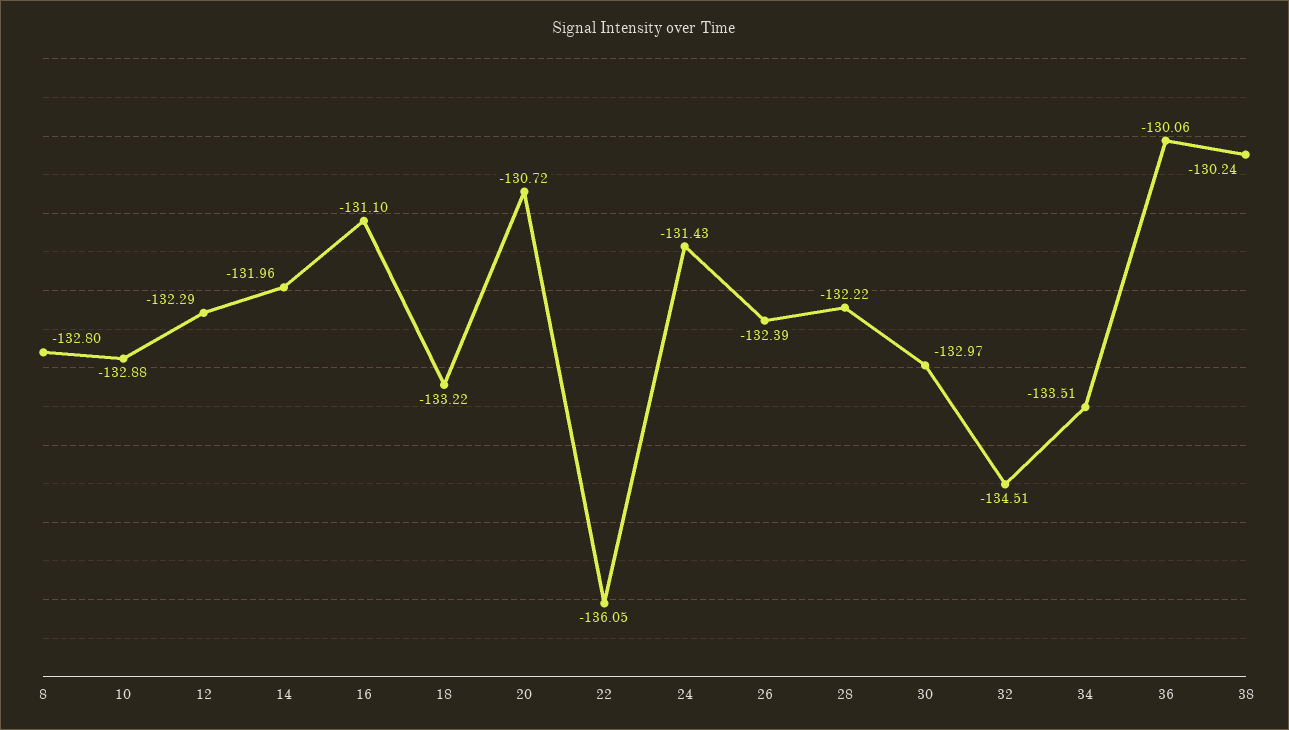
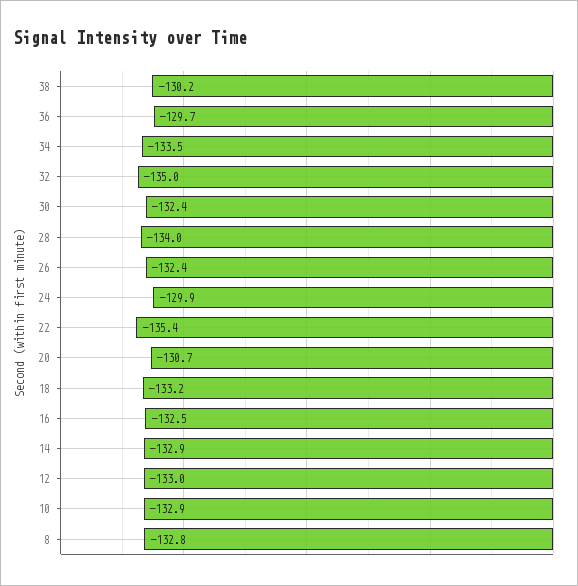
12: -132.29 -> -133
14: -131.96 -> -132.9
16: -131.1 -> -132.5
22: -136.05 -> -135.4
24: -131.43 -> -129.9
28: -132.22 -> -134
30: -132.97 -> -132.4
32: -134.51 -> -135
36: -130.06 -> -129.7

